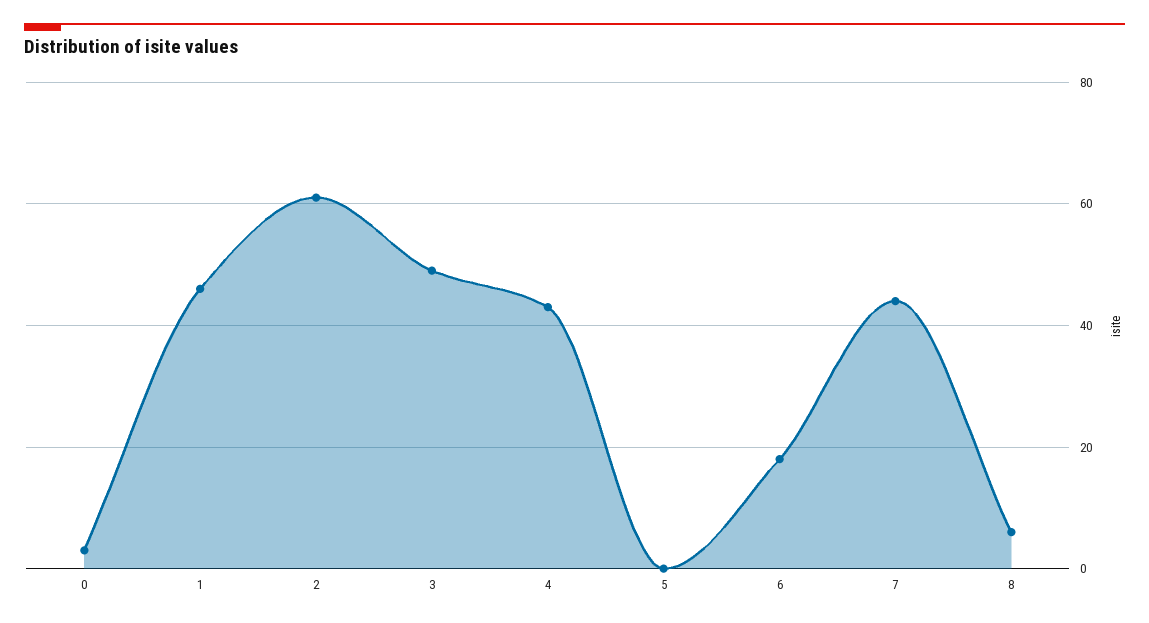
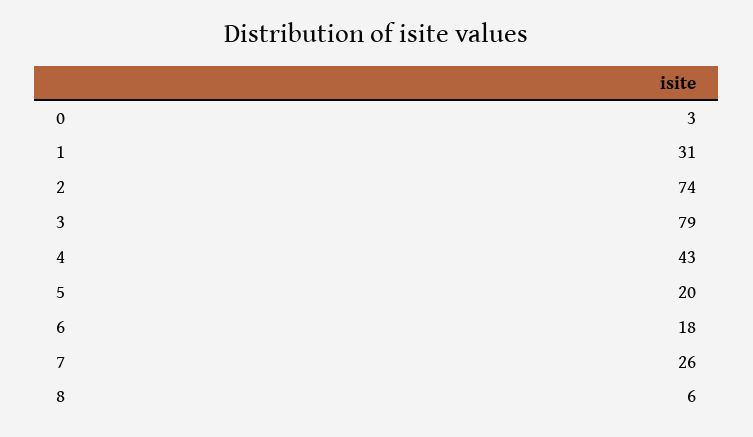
1: 45 -> 31
2: 60 -> 74
3: 50 -> 79
5: 0 -> 20
7: 45 -> 26

